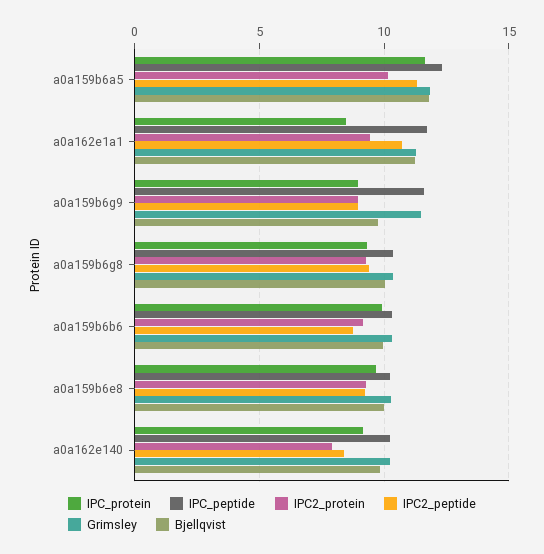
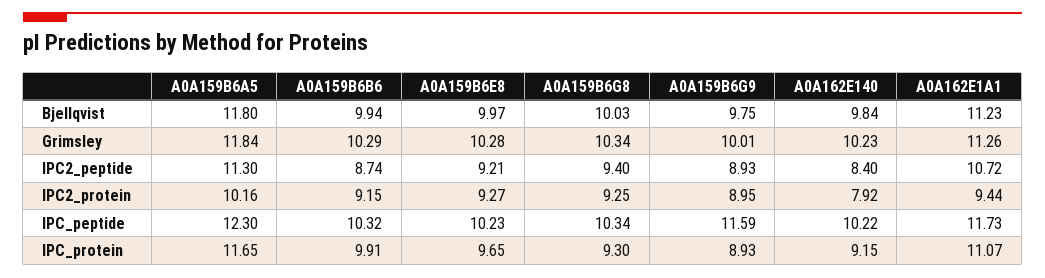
IPC_protein, a0a162e1a1: 8.5 -> 11.07
Grimsley, a0a159b6g9: 11.5 -> 10.01

